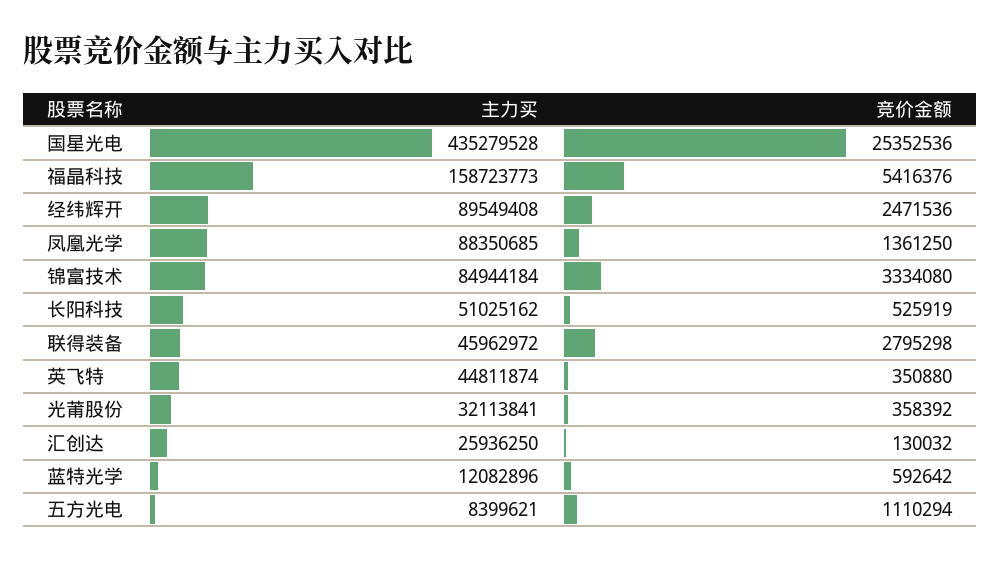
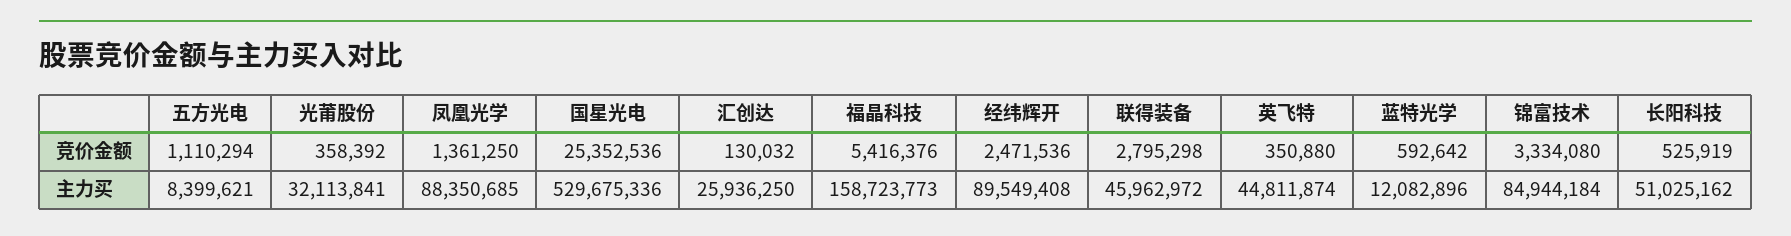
主力买, 国星光电: 435279528 -> 529675336

